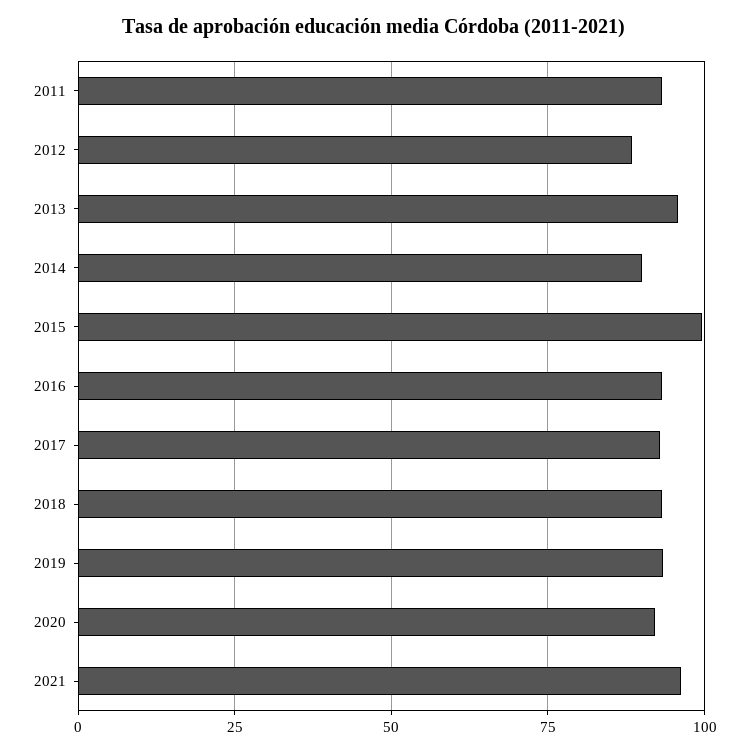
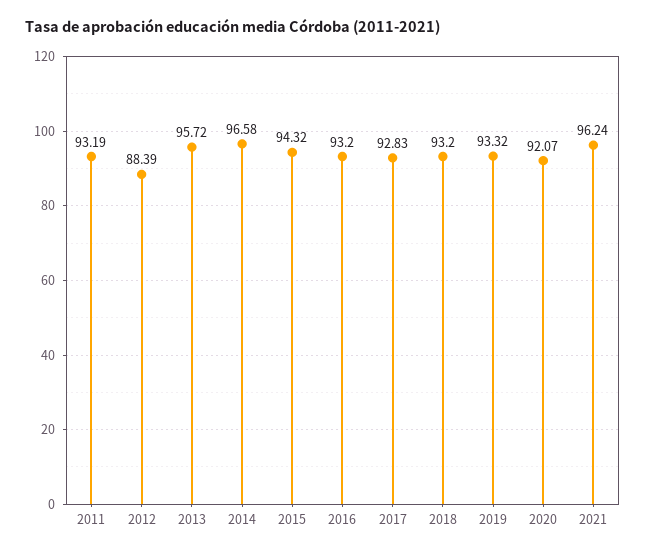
2014: 90 -> 96.58
2015: 100 -> 94.32

